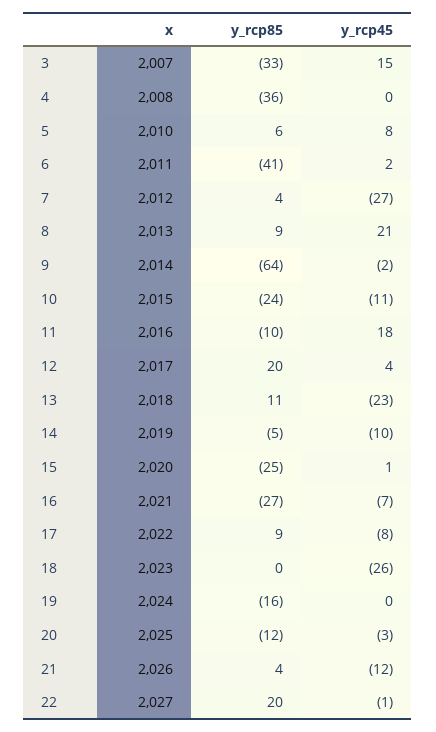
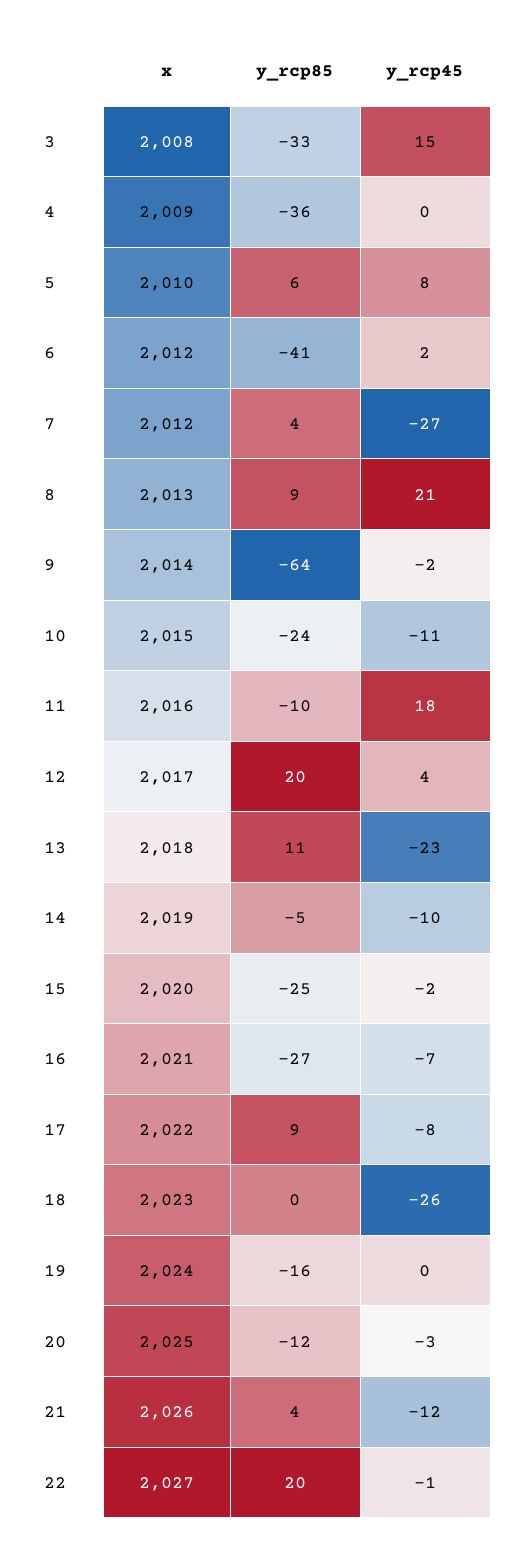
x, 3: 2007 -> 2008
x, 4: 2008 -> 2009
x, 6: 2011 -> 2012
y_rcp45, 15: 1 -> -2

